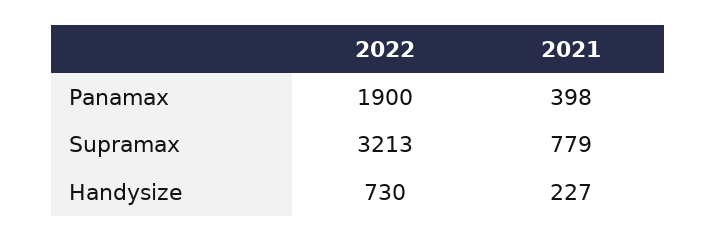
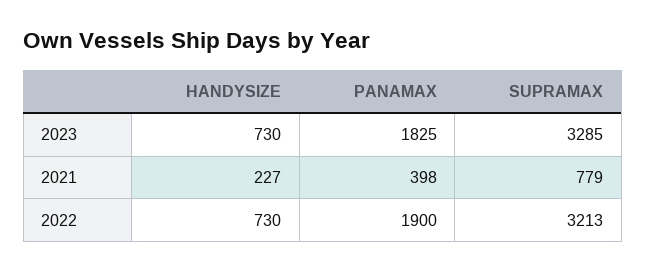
2023, Handysize: none -> 730
2023, Panamax: none -> 1825
2023, Supramax: none -> 3285

